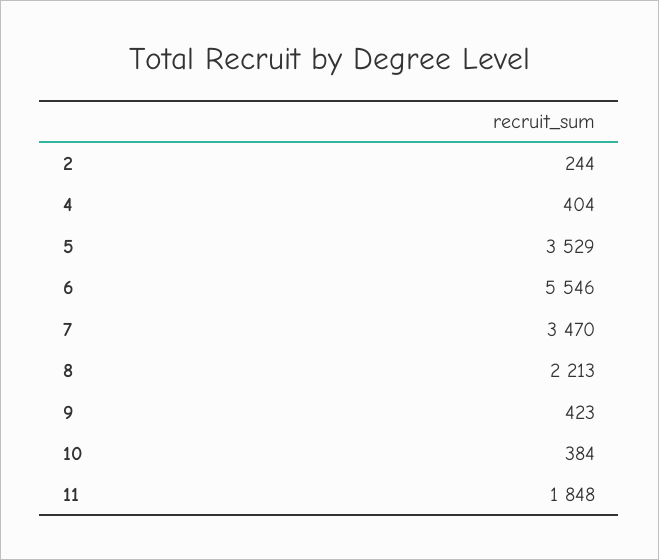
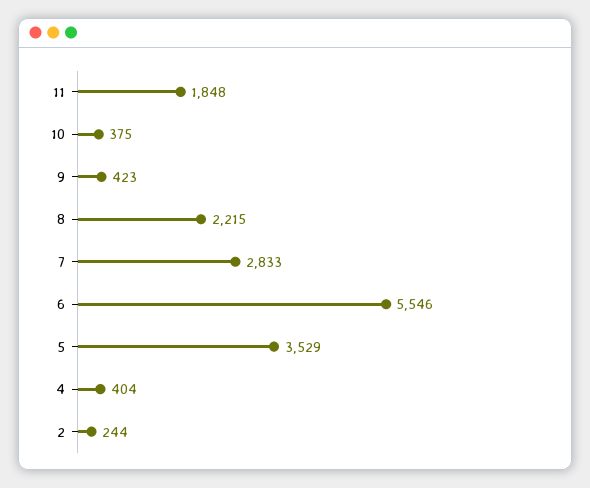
7: 3470 -> 2833
8: 2213 -> 2215
10: 384 -> 375

